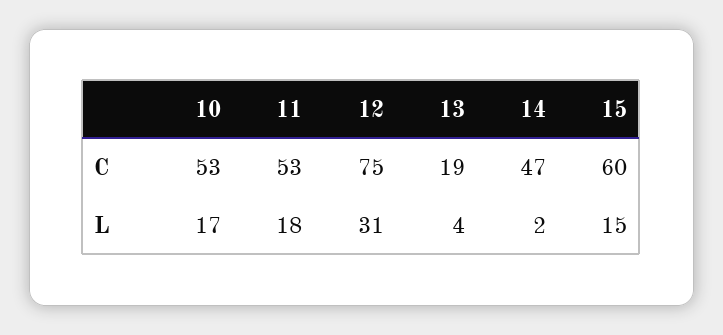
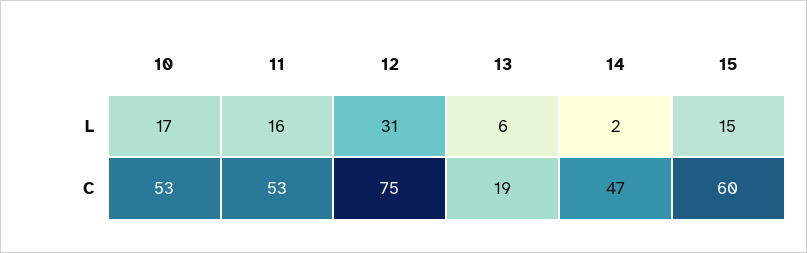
11, L: 18 -> 16
13, L: 4 -> 6

